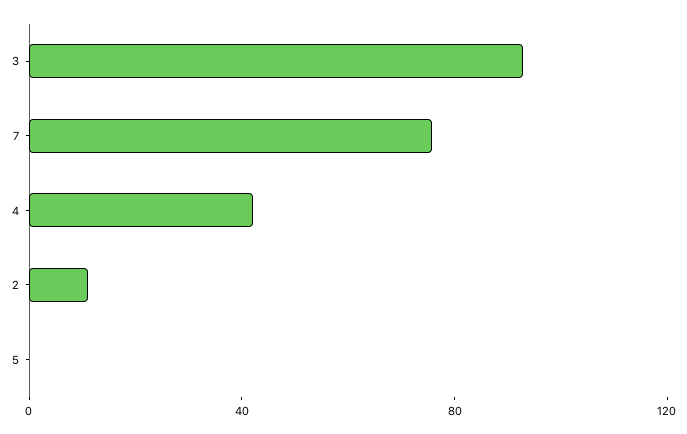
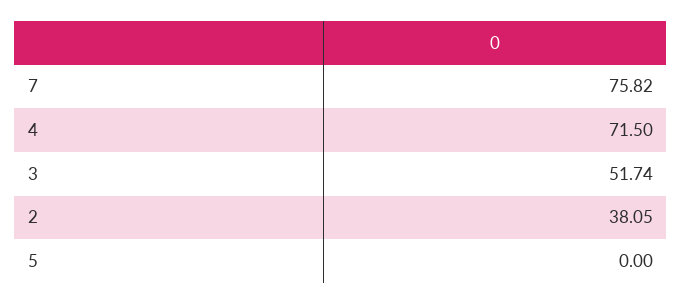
3: 90 -> 51.74
4: 40 -> 71.5
2: 10 -> 38.05

